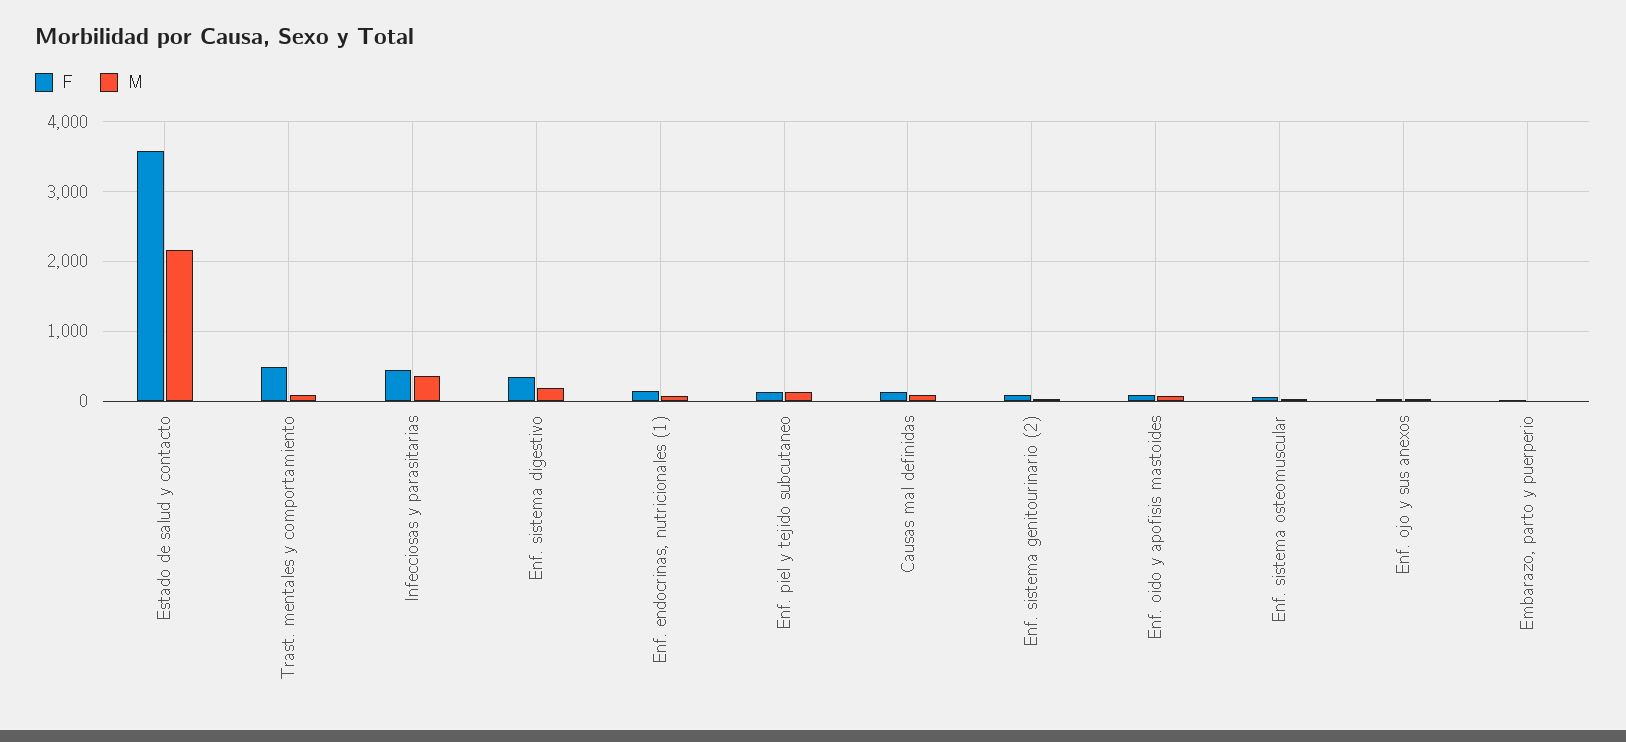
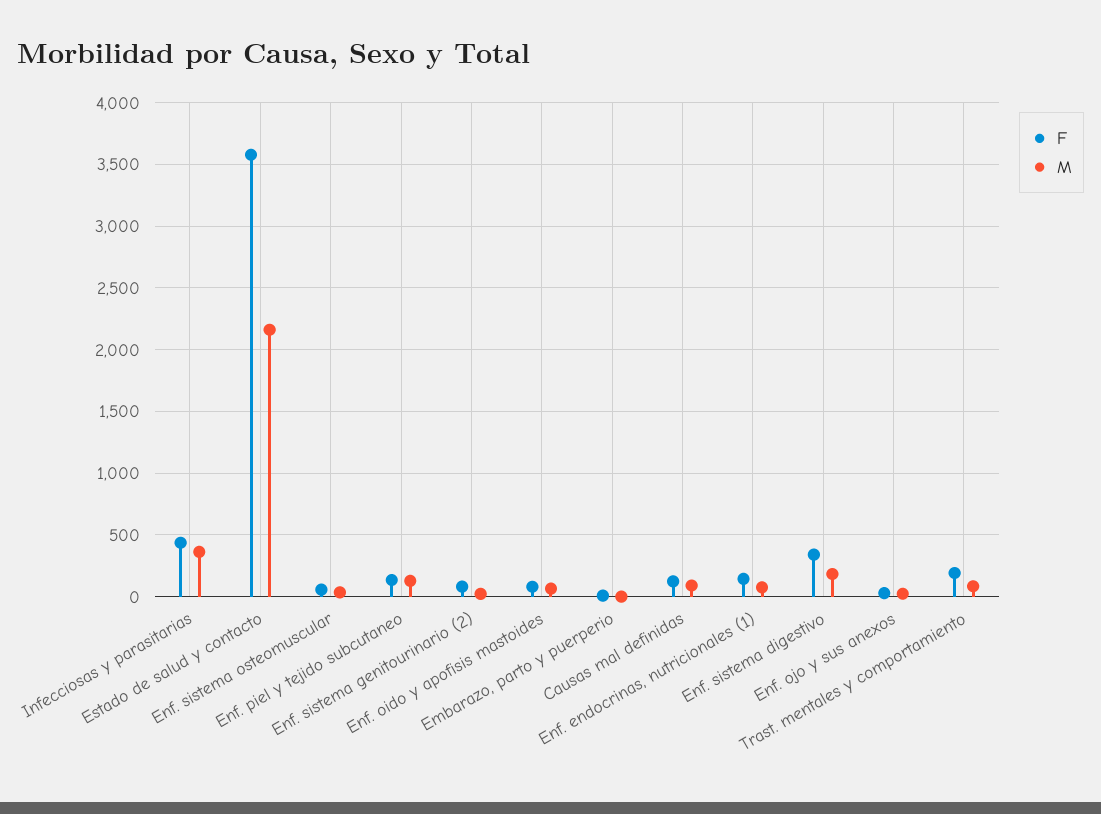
F, Trast. mentales y comportamiento: 500 -> 200

